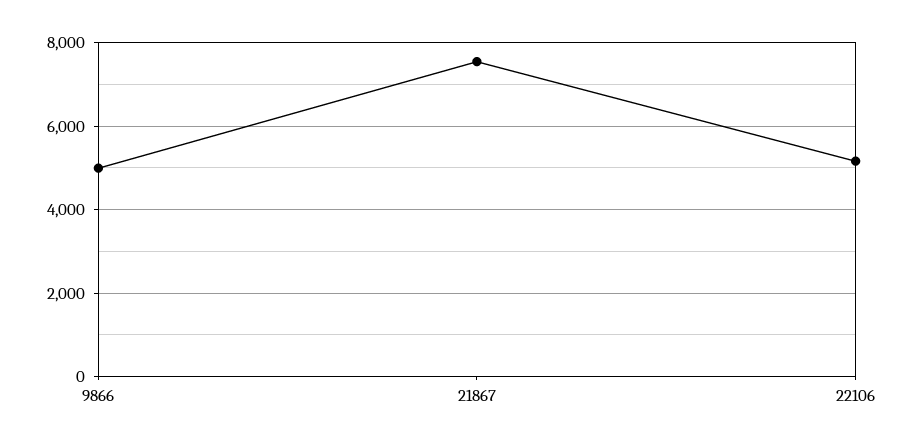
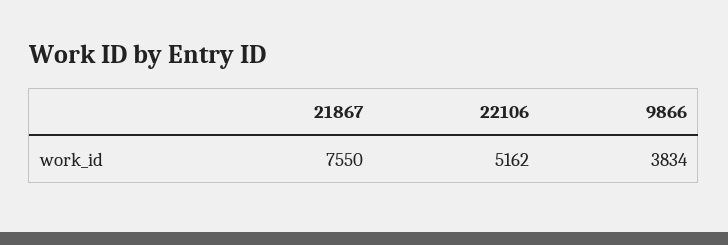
9866: 5000 -> 3834

